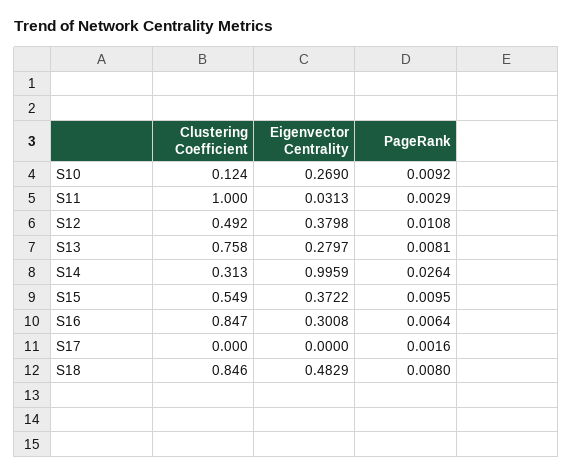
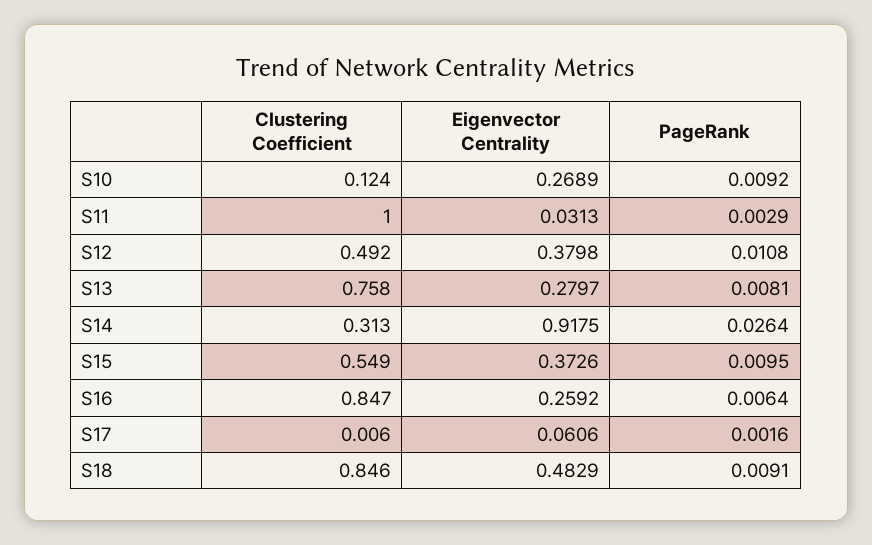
Eigenvector Centrality, S10: 0.269 -> 0.2689
Eigenvector Centrality, S14: 0.9959 -> 0.9175
Eigenvector Centrality, S15: 0.3722 -> 0.3726
Eigenvector Centrality, S16: 0.3008 -> 0.2592
Clustering Coefficient, S17: 0 -> 0.006
Eigenvector Centrality, S17: 0 -> 0.0606
PageRank, S18: 0.008 -> 0.0091

